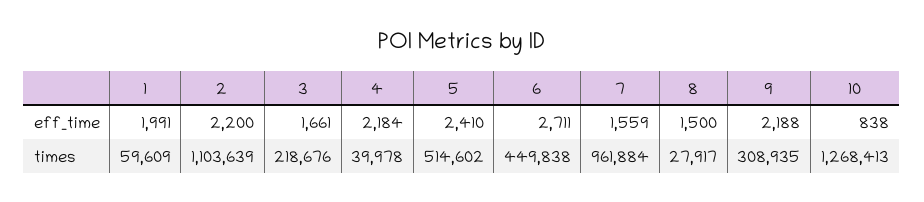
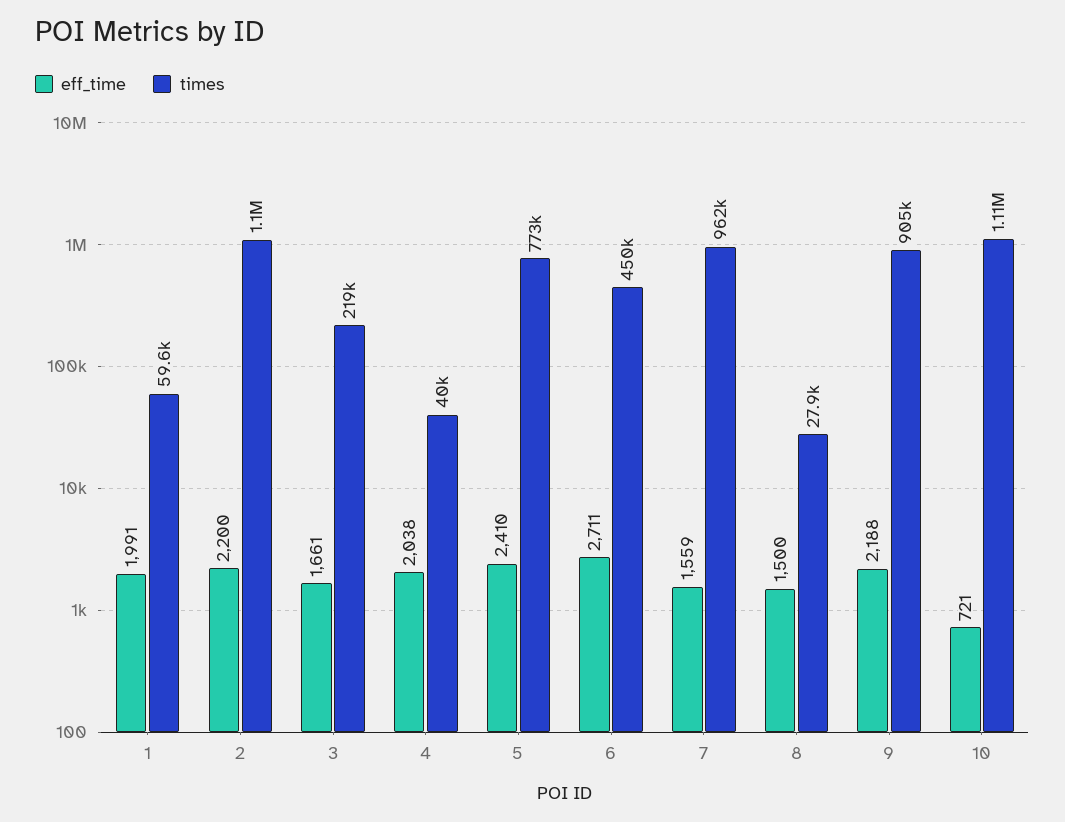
eff_time, 4: 2184 -> 2038
eff_time, 10: 838 -> 721
times, 5: 514602 -> 773000
times, 9: 308935 -> 905000
times, 10: 1268413 -> 1110000

